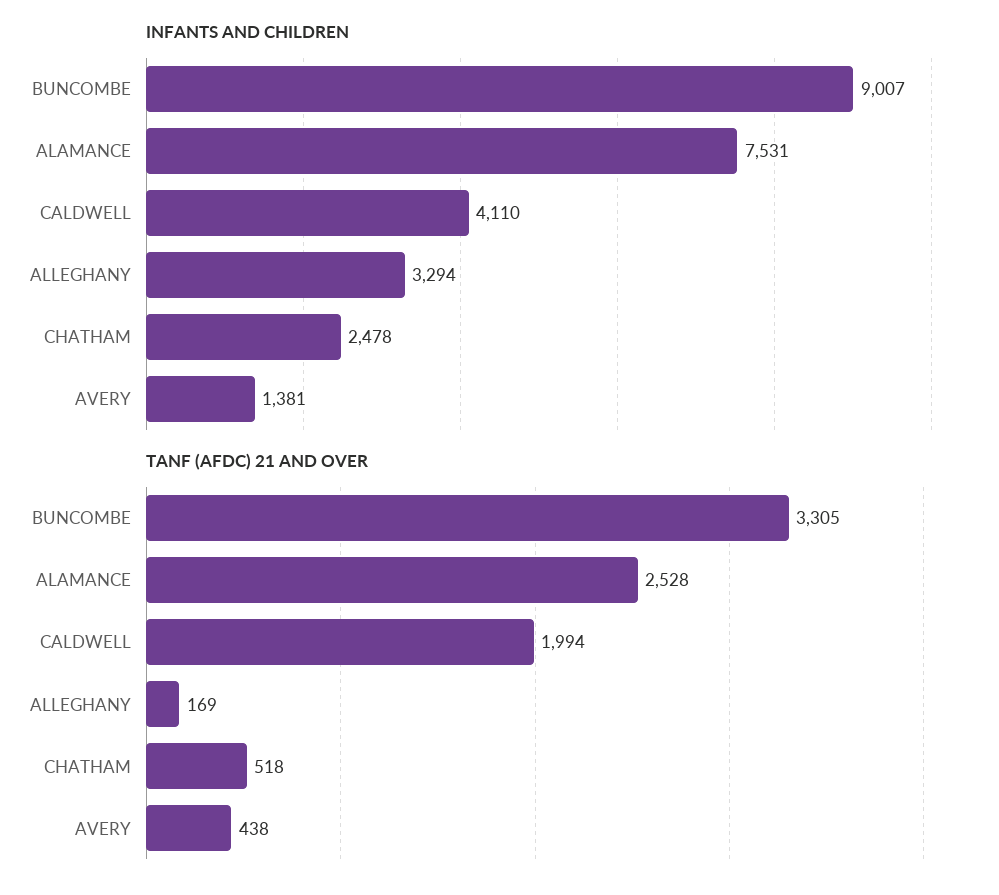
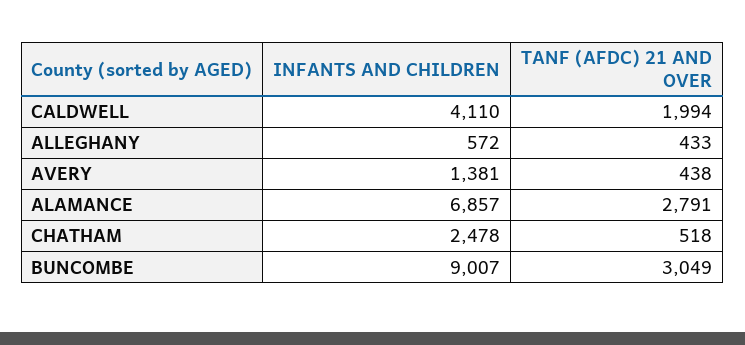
INFANTS AND CHILDREN, ALAMANCE: 7531 -> 6857
INFANTS AND CHILDREN, ALLEGHANY: 3294 -> 572
TANF (AFDC) 21 AND OVER, BUNCOMBE: 3305 -> 3049
TANF (AFDC) 21 AND OVER, ALAMANCE: 2528 -> 2791
TANF (AFDC) 21 AND OVER, ALLEGHANY: 169 -> 433

